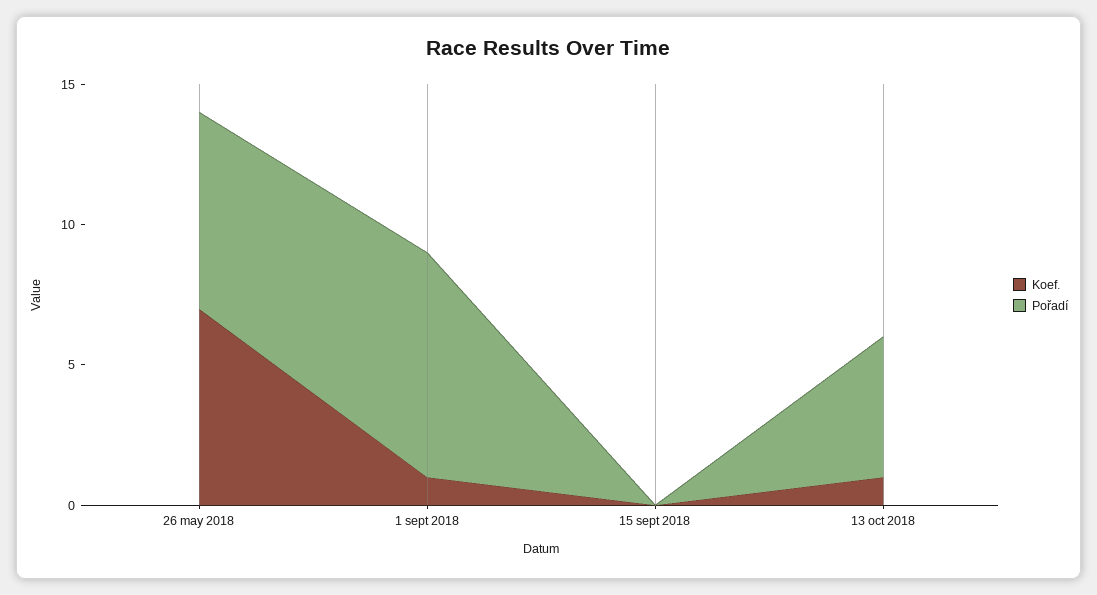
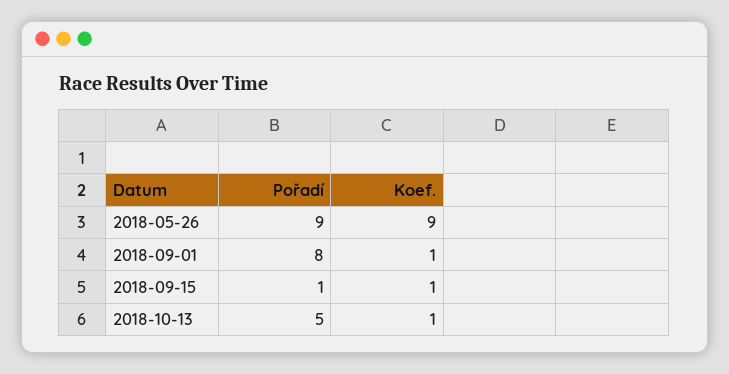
Koef., 26 may 2018: 7 -> 9
Pořadí, 26 may 2018: 7 -> 9
Koef., 15 sept 2018: 0 -> 1
Pořadí, 15 sept 2018: 0 -> 1

